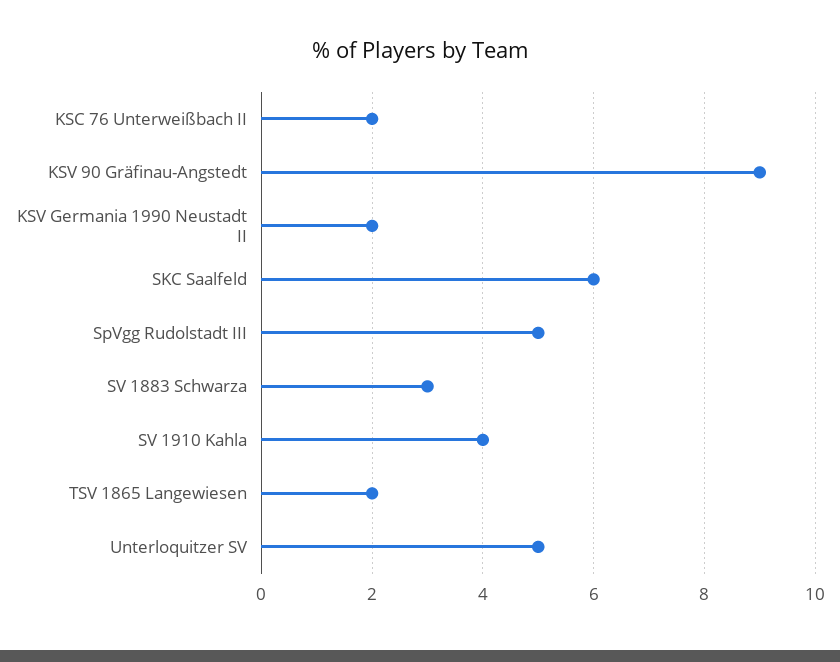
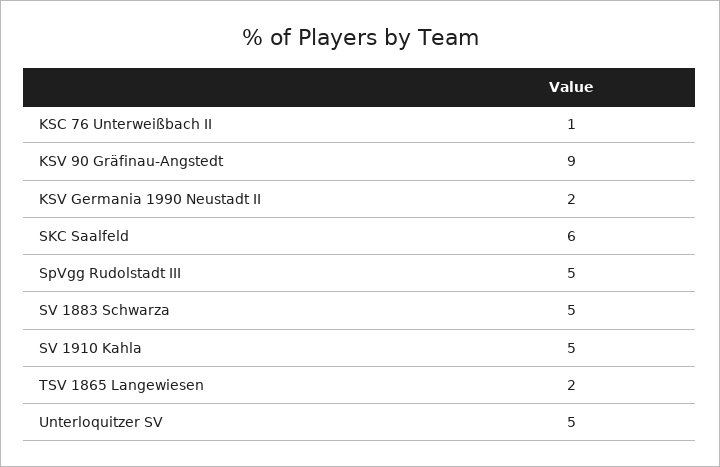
KSC 76 Unterweißbach II: 2 -> 1
SV 1883 Schwarza: 3 -> 5
SV 1910 Kahla: 4 -> 5

